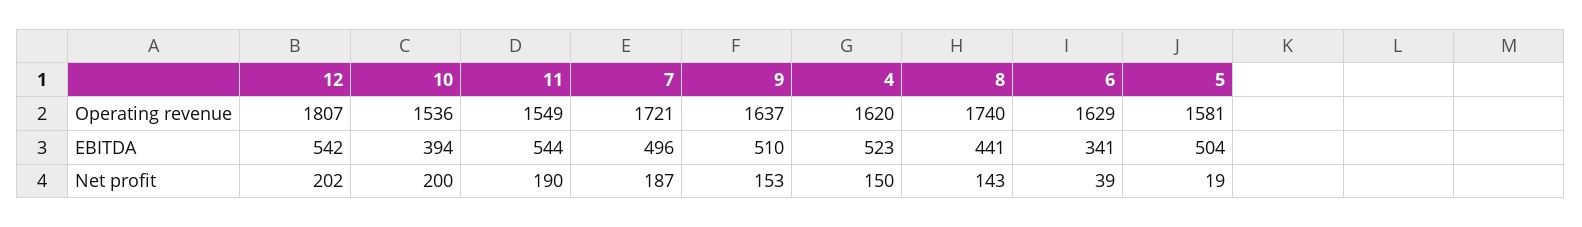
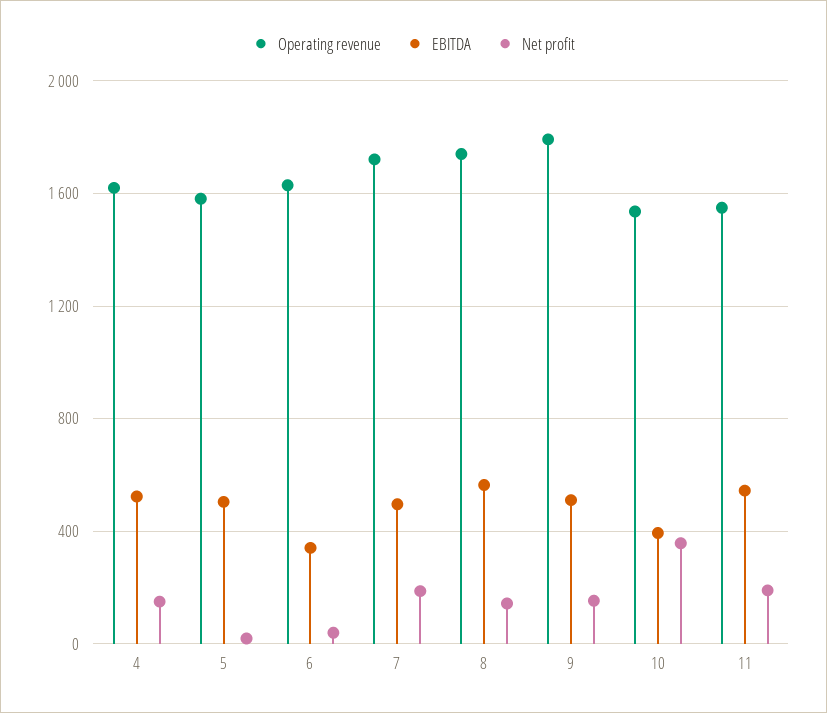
Operating revenue, 12: 1807 -> none
Operating revenue, 9: 1637 -> 1800
EBITDA, 12: 542 -> none
EBITDA, 8: 441 -> 550
Net profit, 12: 202 -> none
Net profit, 10: 200 -> 350

